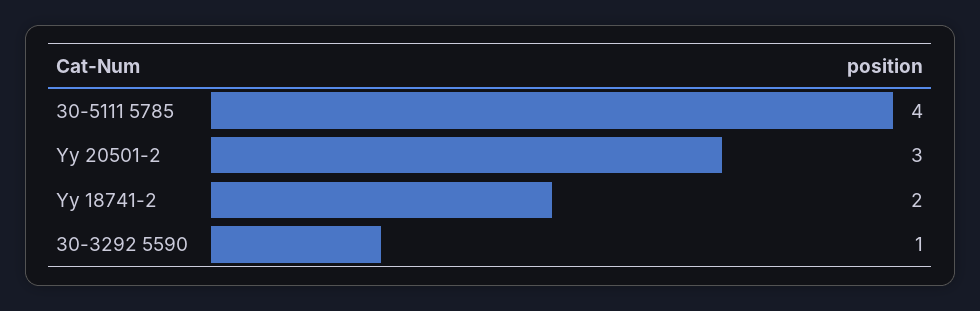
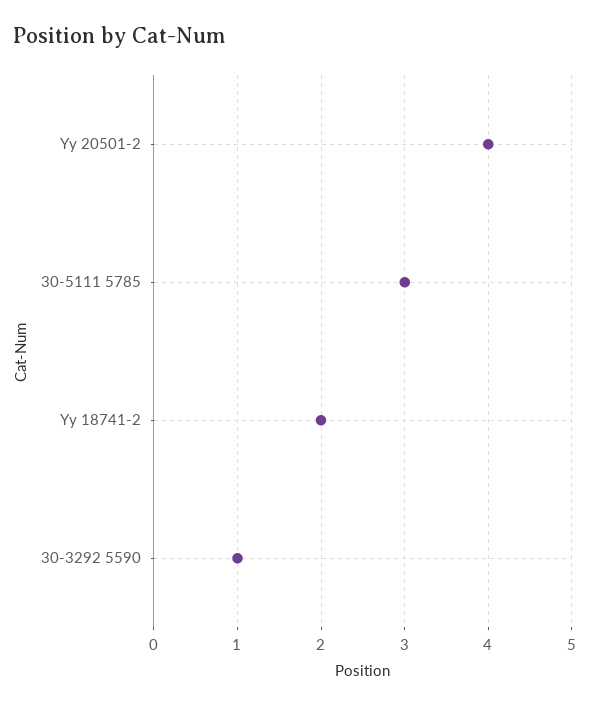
30-5111 5785: 4 -> 3
Yy 20501-2: 3 -> 4

